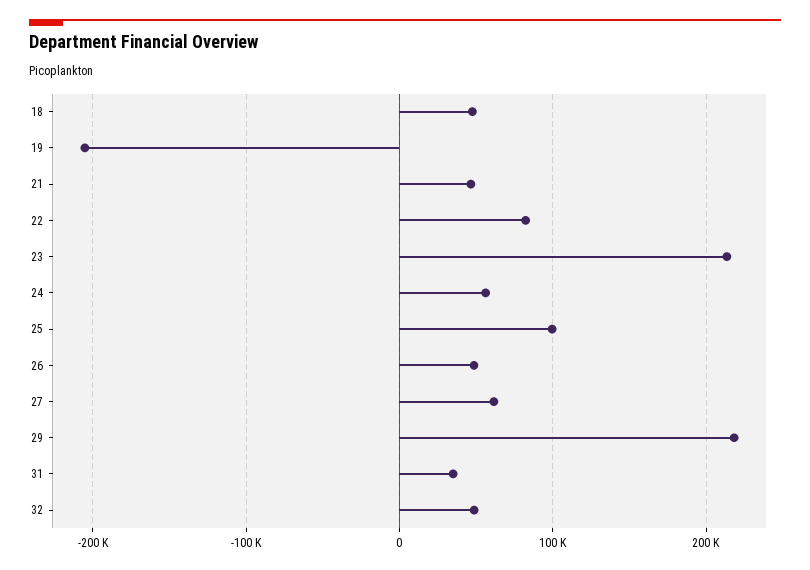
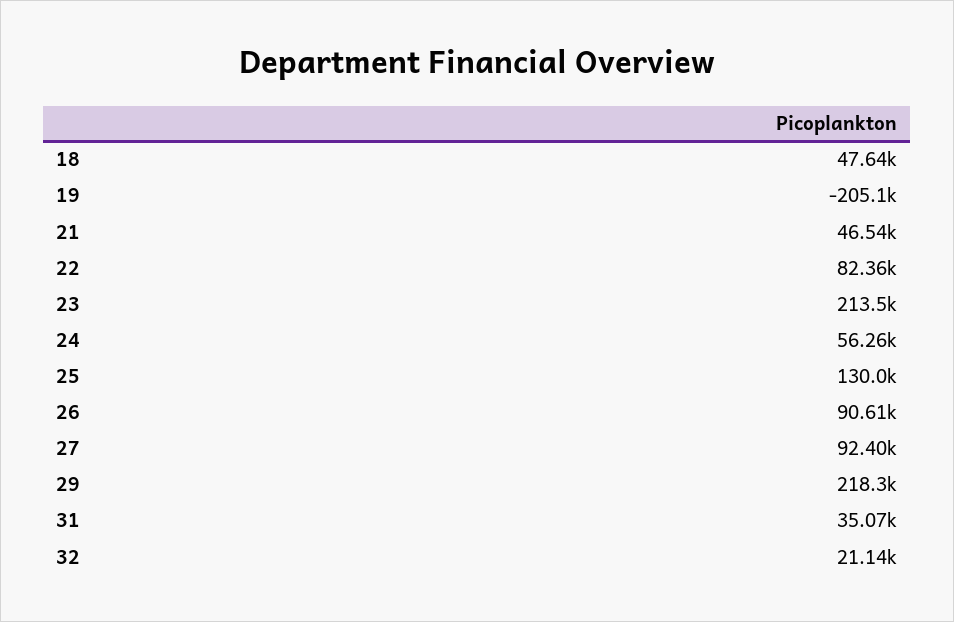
25: 100000 -> 130000
26: 50000 -> 90610
27: 60000 -> 92400
32: 50000 -> 21140

